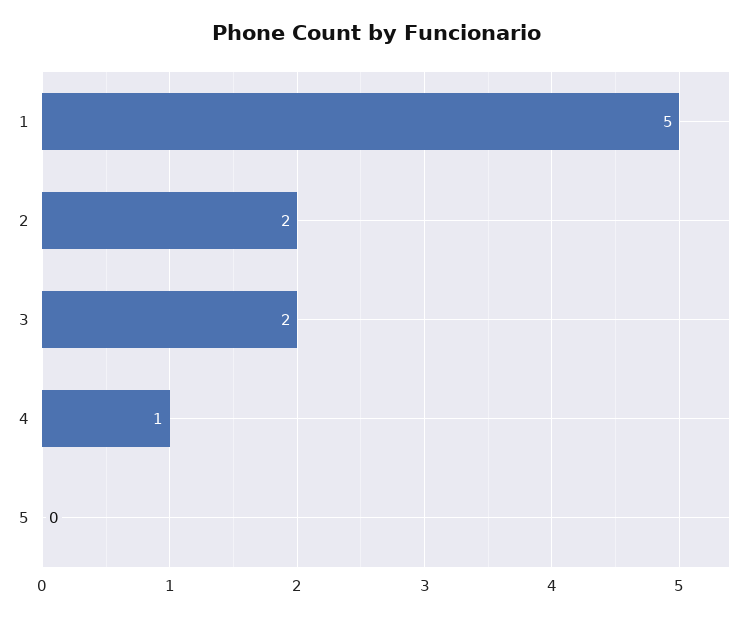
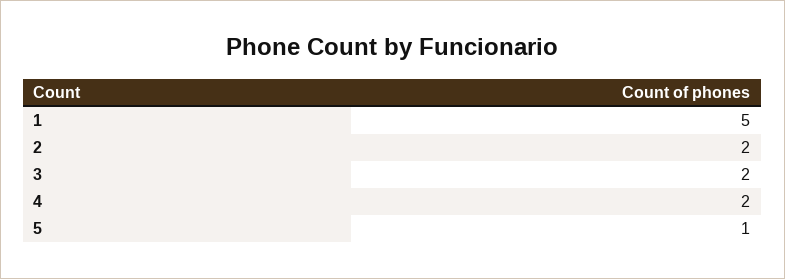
4: 1 -> 2
5: 0 -> 1

